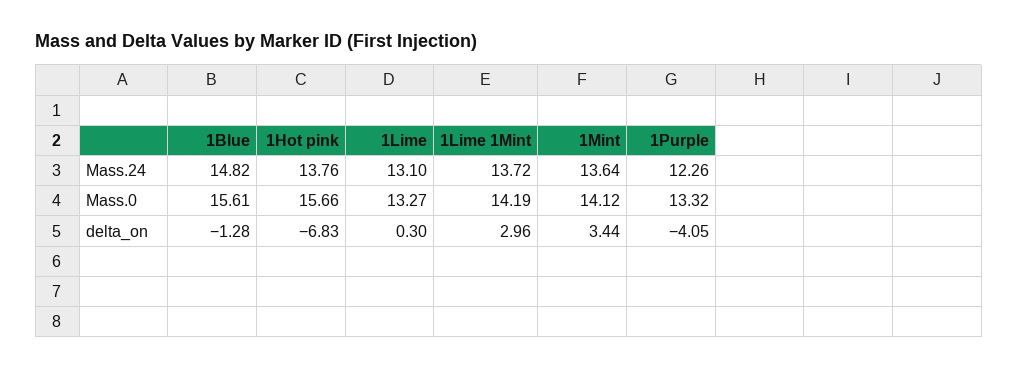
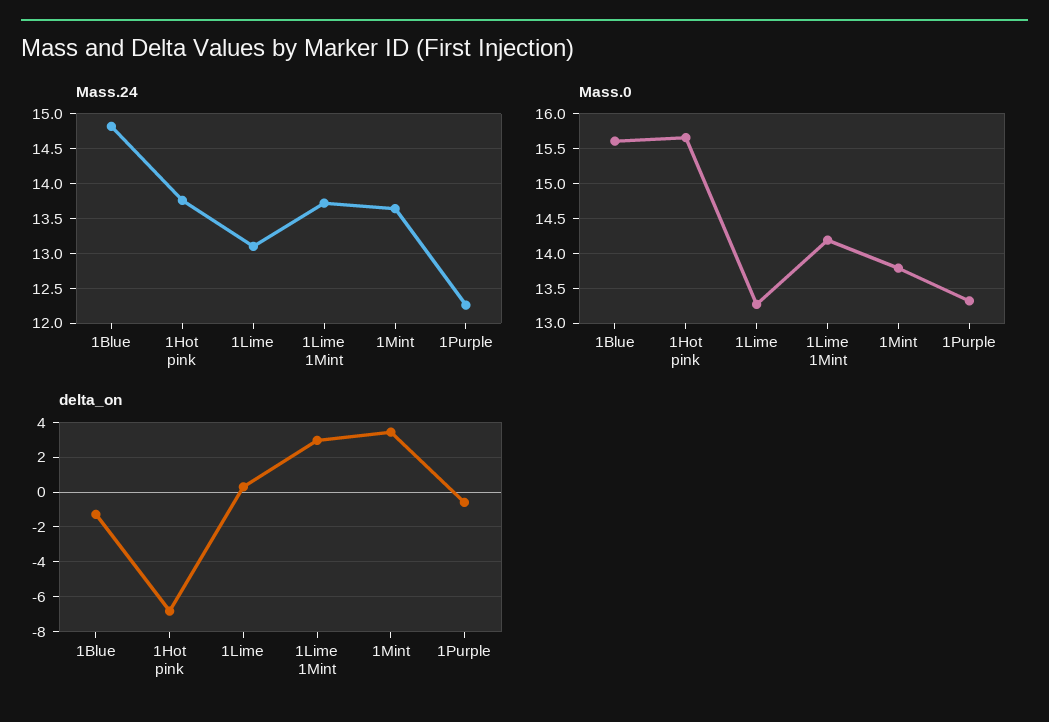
Mass.0, 1Mint: 14.12 -> 13.8
delta_on, 1Purple: -4.05 -> -0.5

